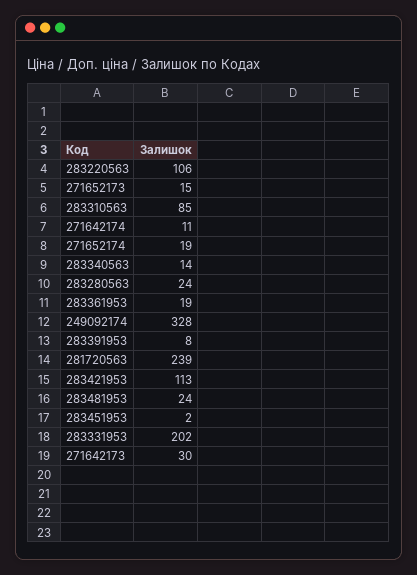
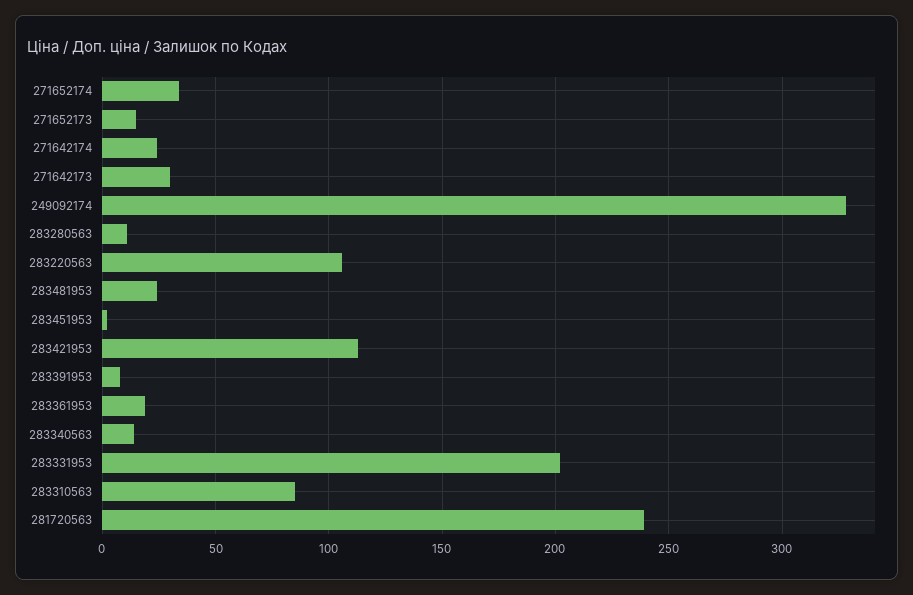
271642174: 11 -> 25
271652174: 19 -> 35
283280563: 24 -> 10

